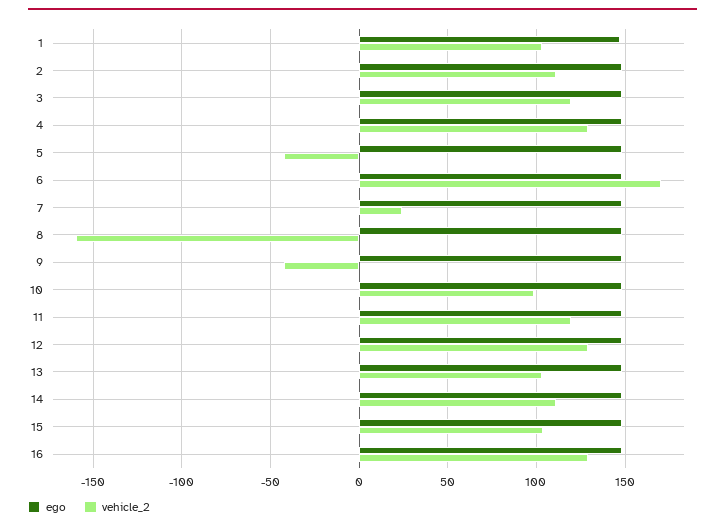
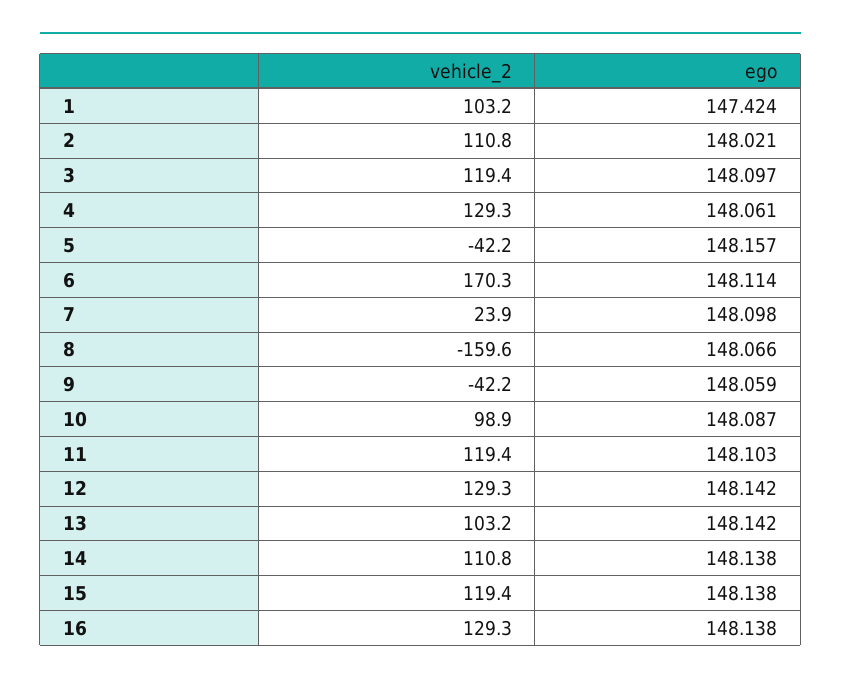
vehicle_2, 15: 105 -> 119.4

